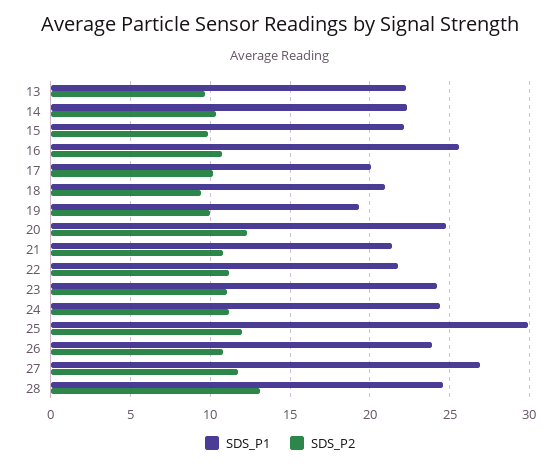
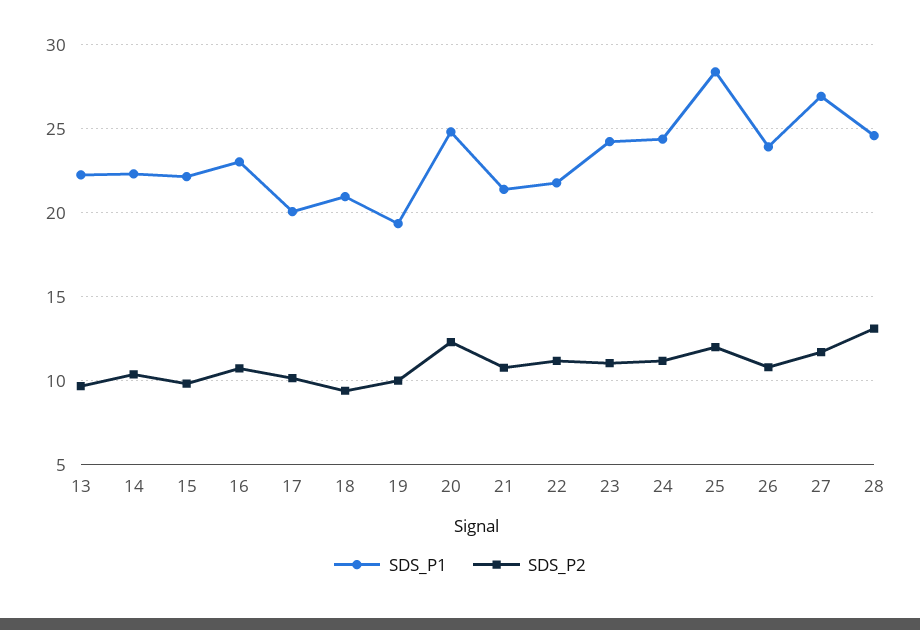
SDS_P1, 16: 25.5 -> 23
SDS_P1, 25: 30 -> 28.5

